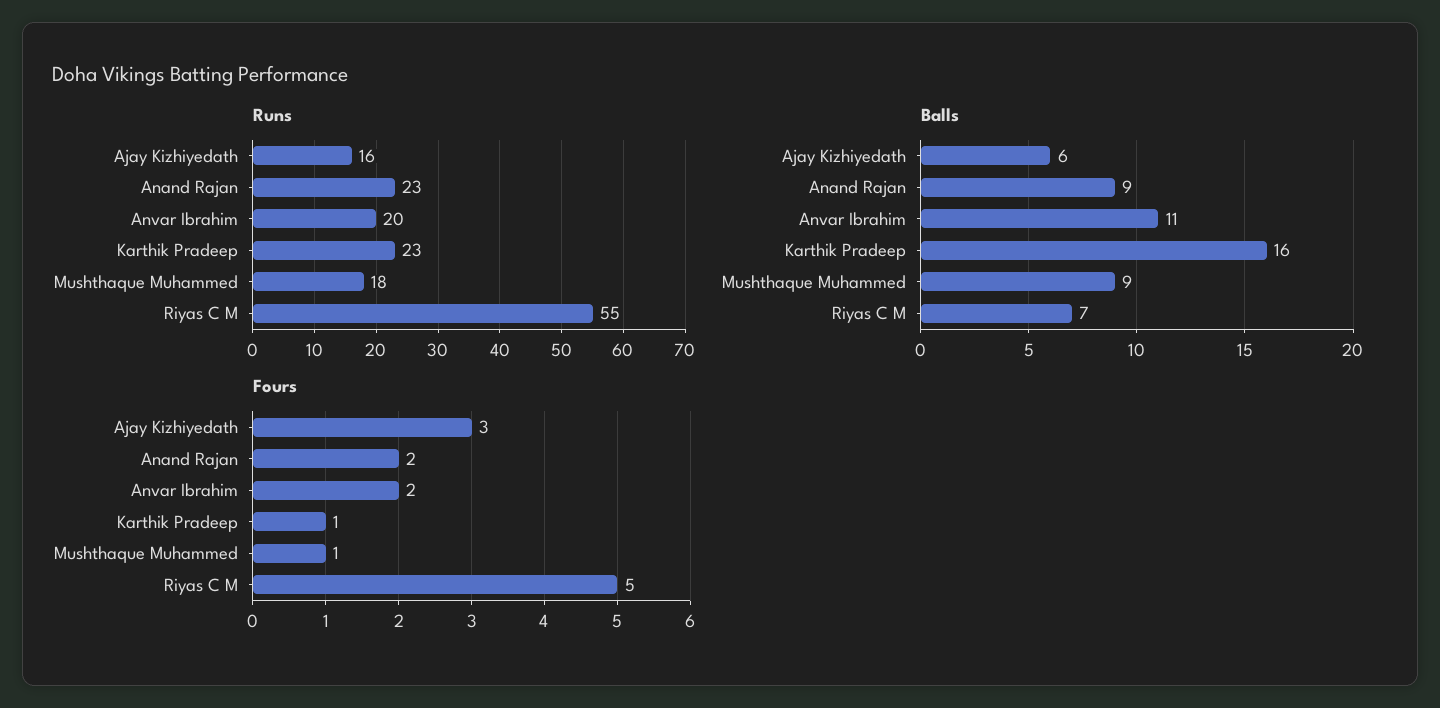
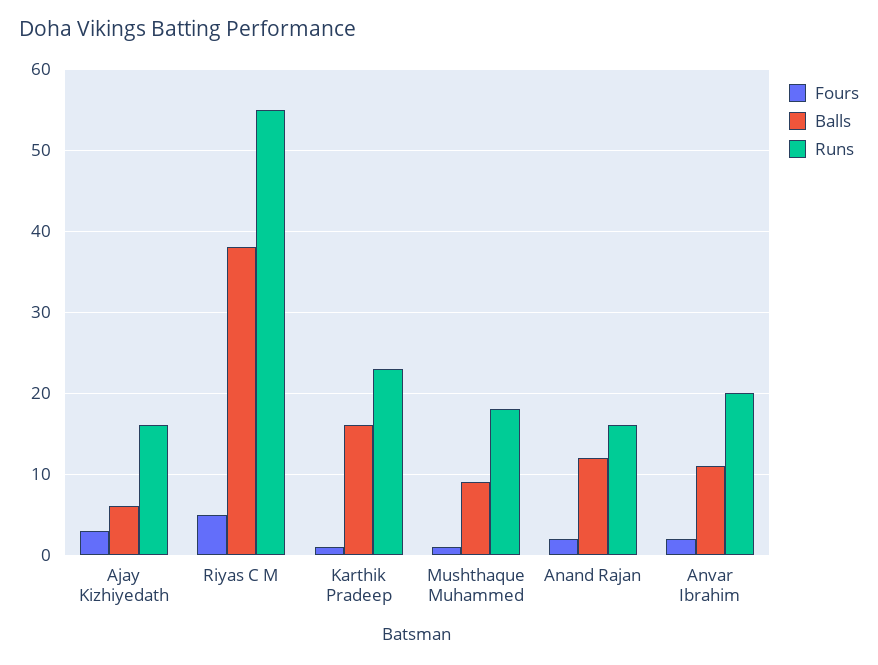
Runs, Anand Rajan: 23 -> 16
Balls, Anand Rajan: 9 -> 12
Balls, Riyas C M: 7 -> 38

